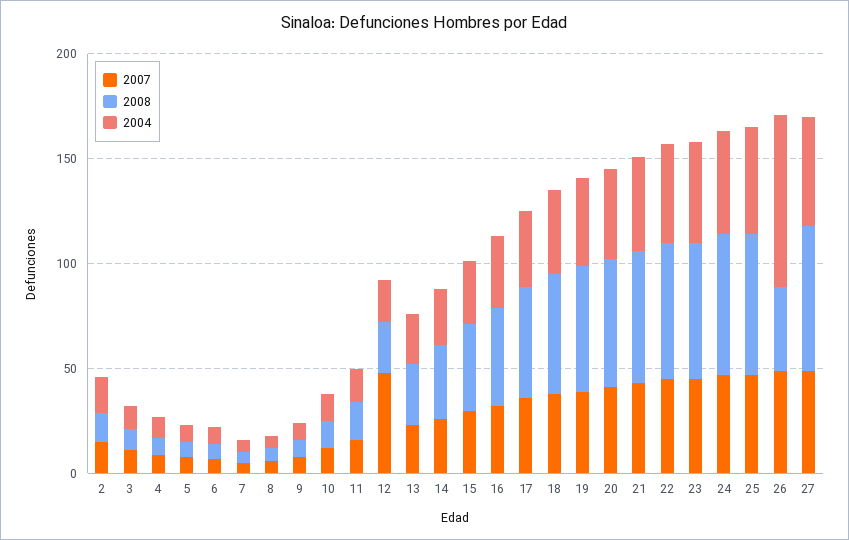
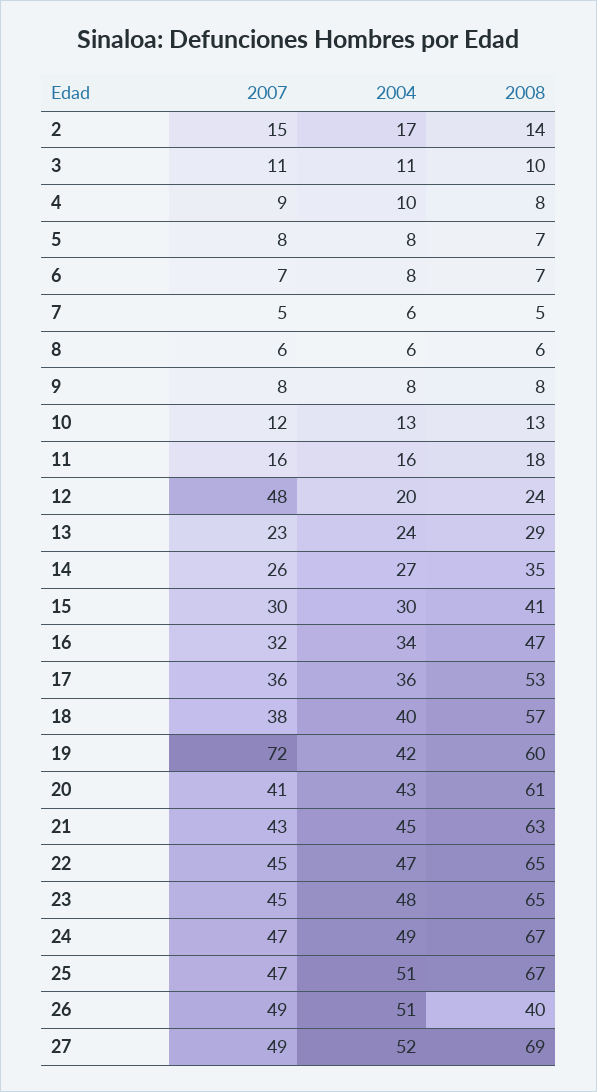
2007, 19: 40 -> 72
2004, 26: 80 -> 51

